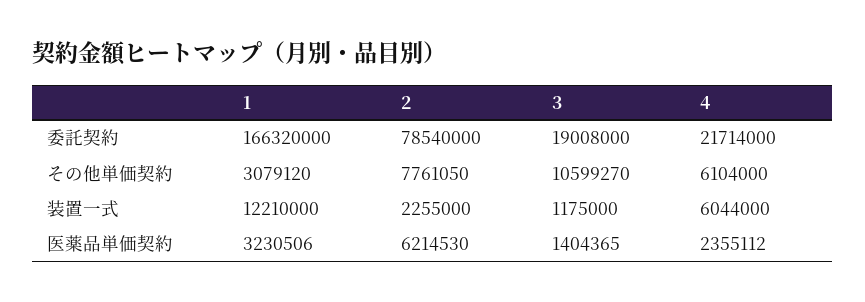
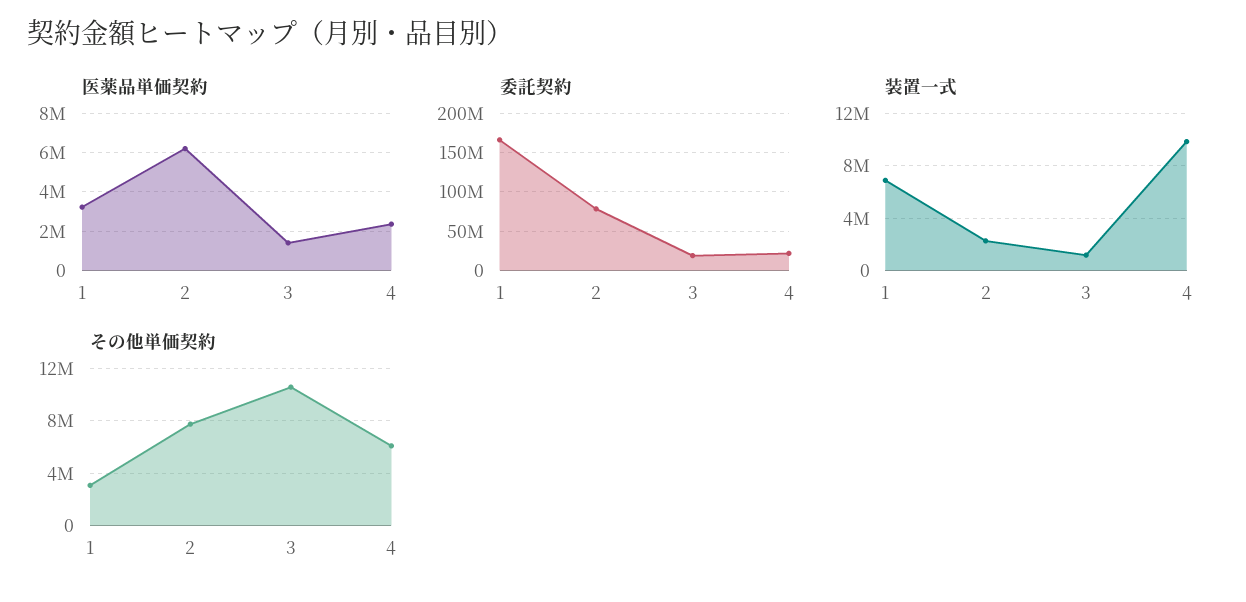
装置一式, 1: 12210000 -> 7000000
装置一式, 4: 6044000 -> 10000000

